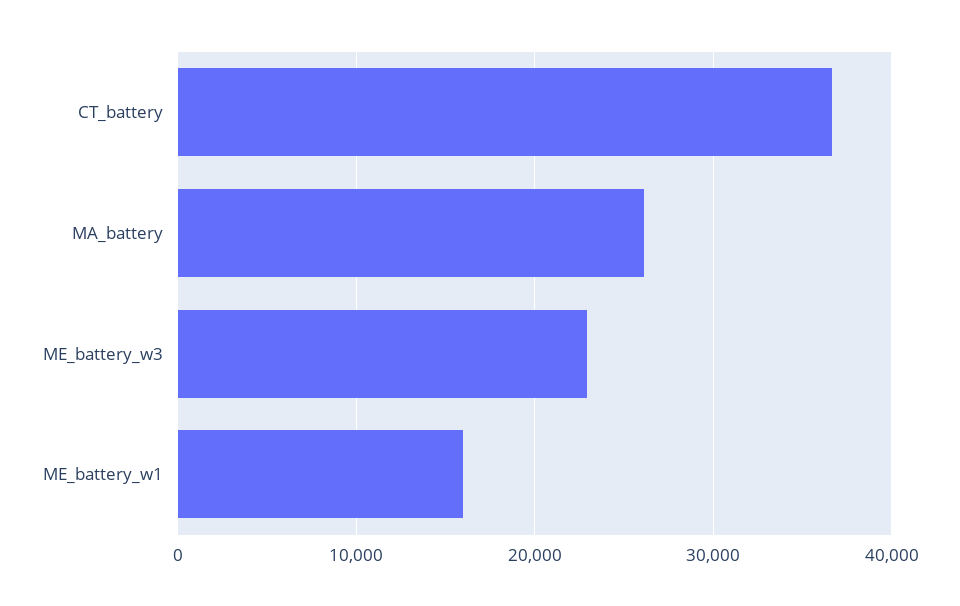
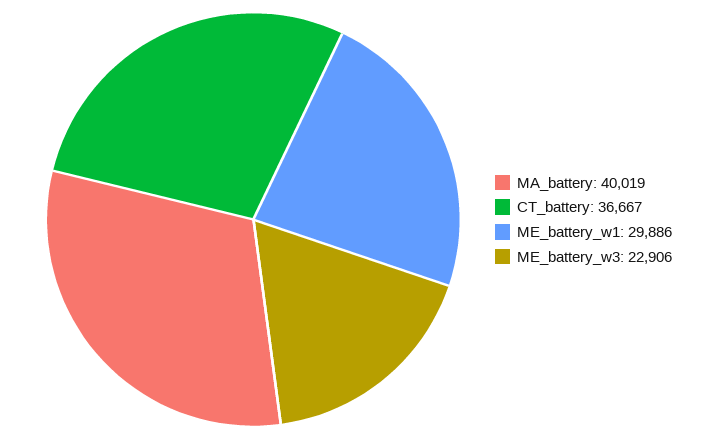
MA_battery: 26000 -> 40019
ME_battery_w1: 16000 -> 29886

